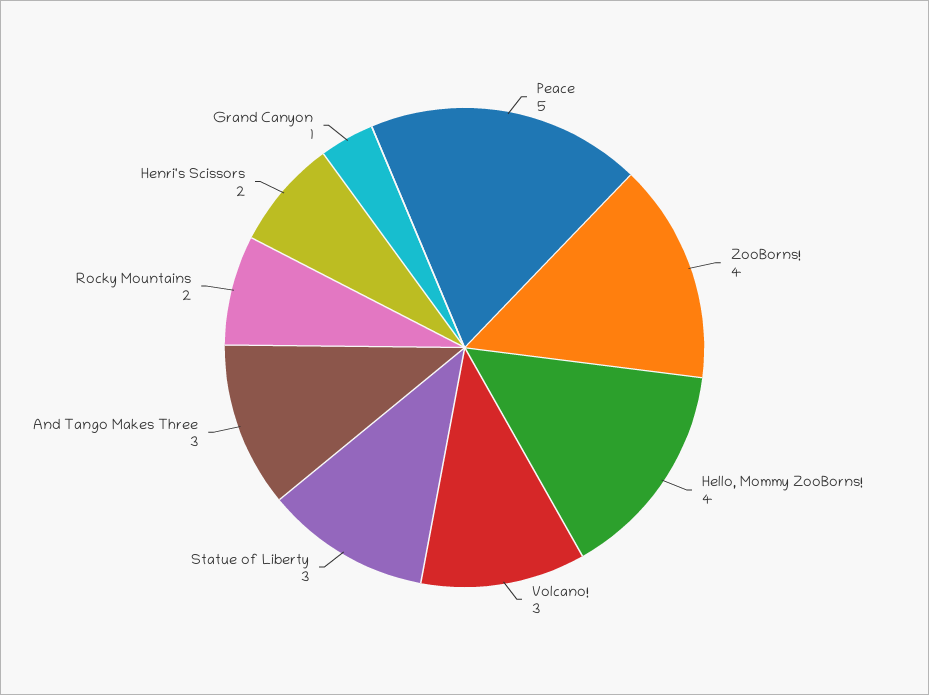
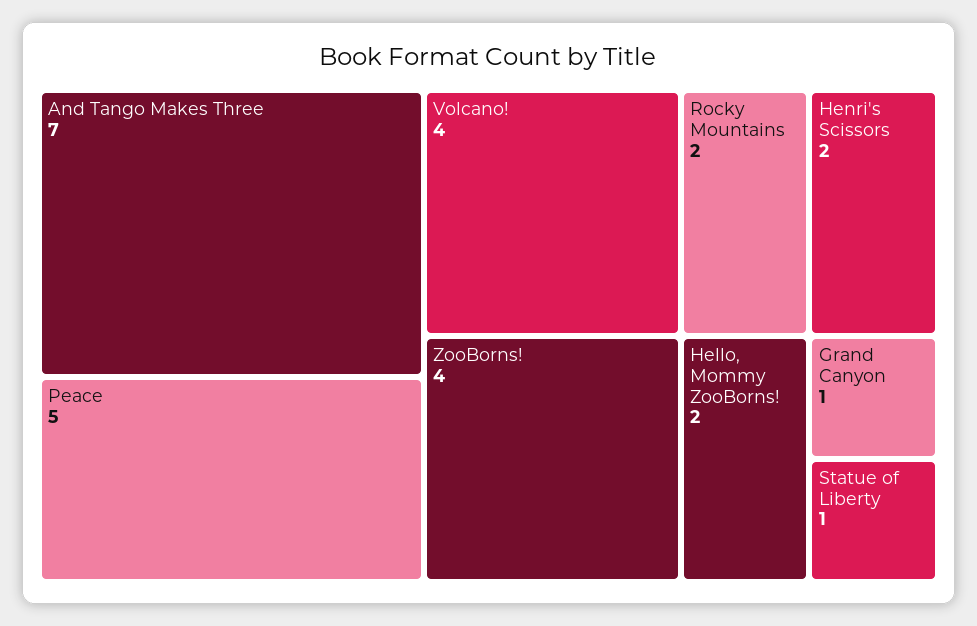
Hello, Mommy ZooBorns!: 4 -> 2
Volcano!: 3 -> 4
Statue of Liberty: 3 -> 1
And Tango Makes Three: 3 -> 7

